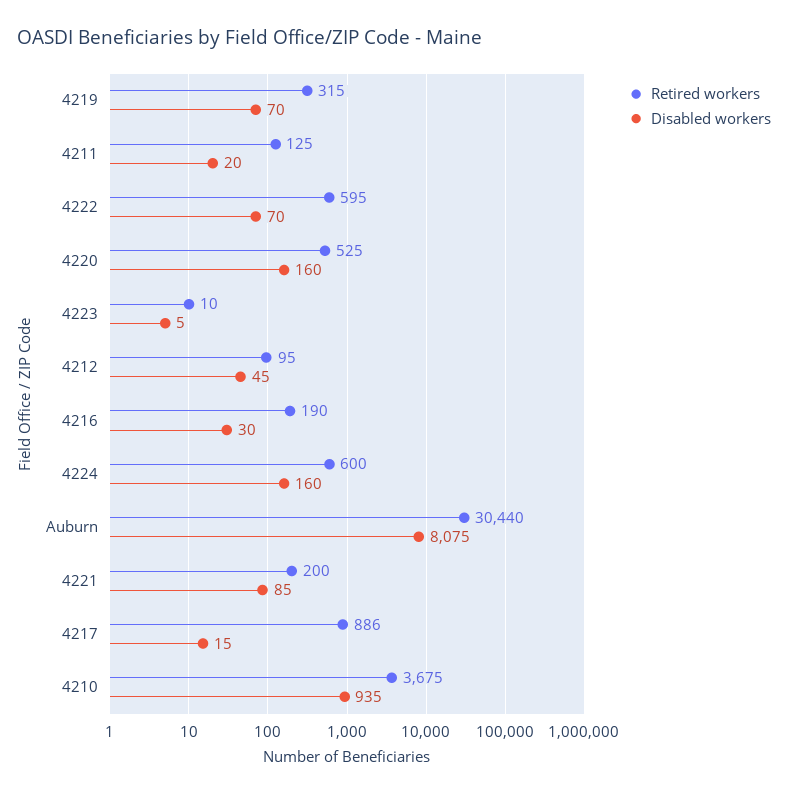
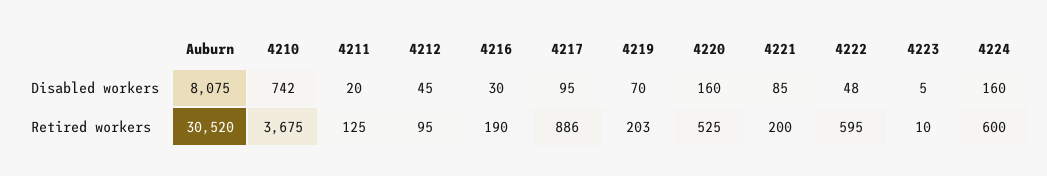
Retired workers, 4219: 315 -> 203
Disabled workers, 4222: 70 -> 48
Retired workers, Auburn: 30440 -> 30520
Disabled workers, 4217: 15 -> 95
Disabled workers, 4210: 935 -> 742

